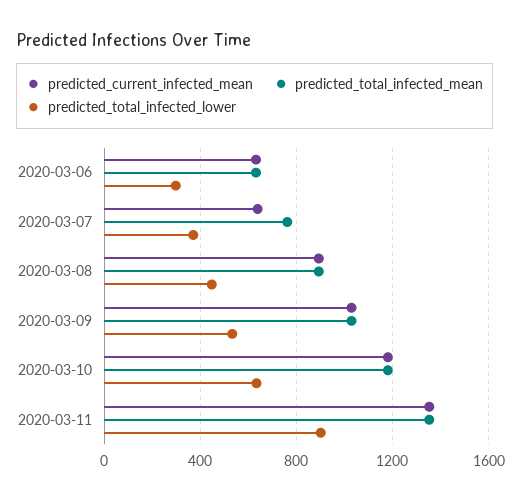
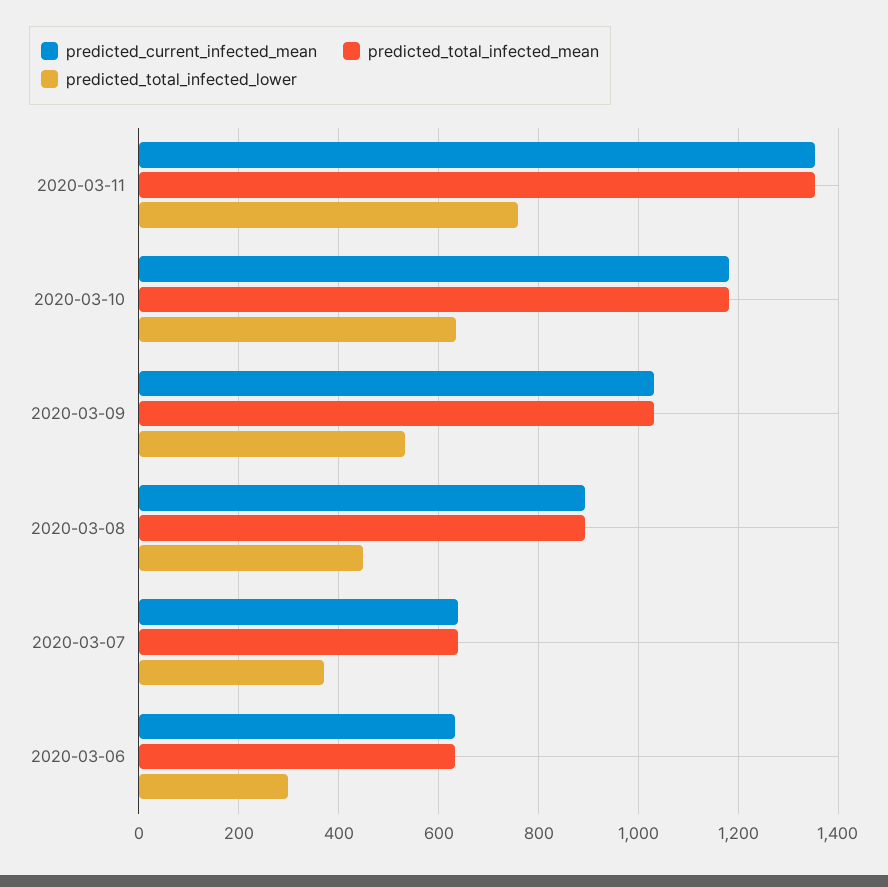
predicted_total_infected_mean, 2020-03-07: 750 -> 640
predicted_total_infected_lower, 2020-03-11: 900 -> 760

